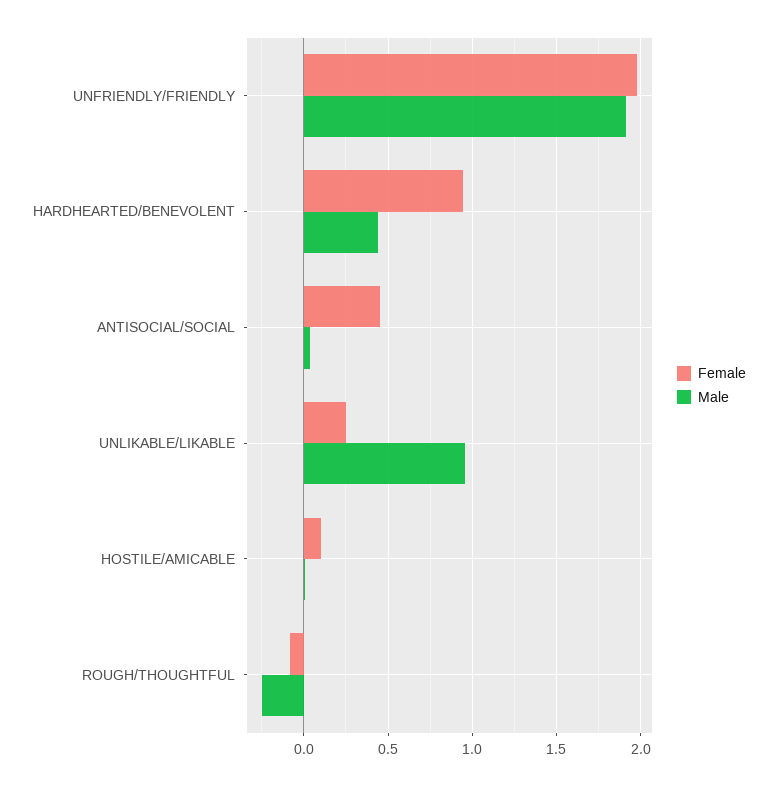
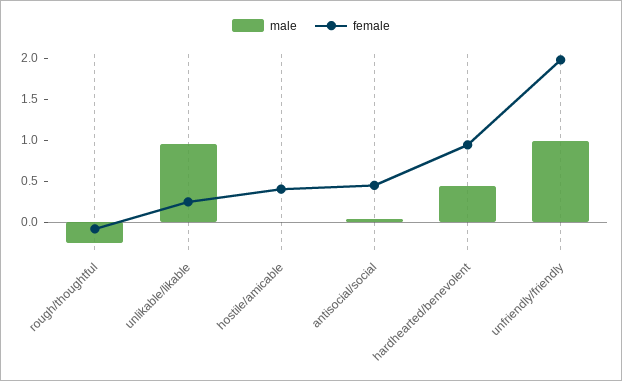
Male, UNFRIENDLY/FRIENDLY: 1.9 -> 1
Female, HOSTILE/AMICABLE: 0.1 -> 0.4

